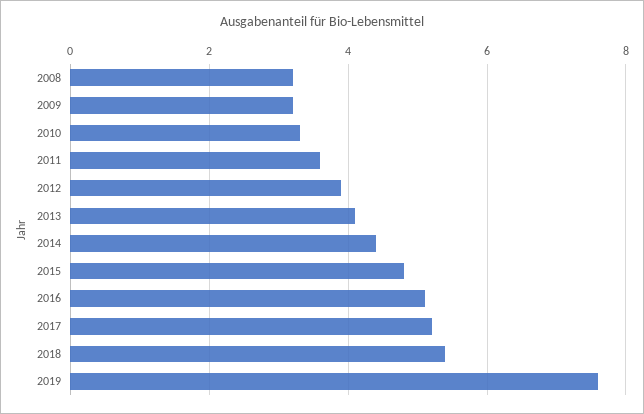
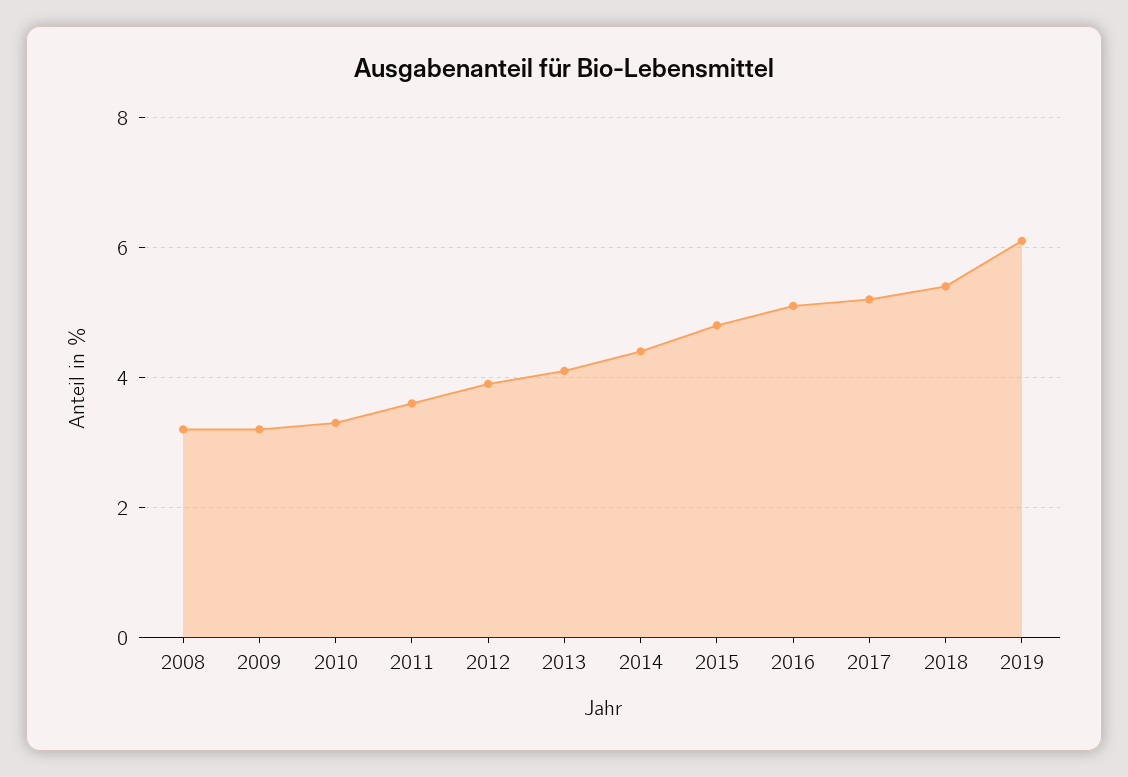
2019: 7.5 -> 6

